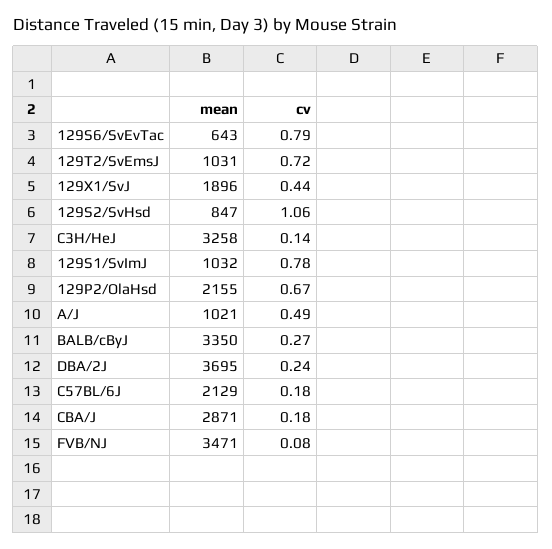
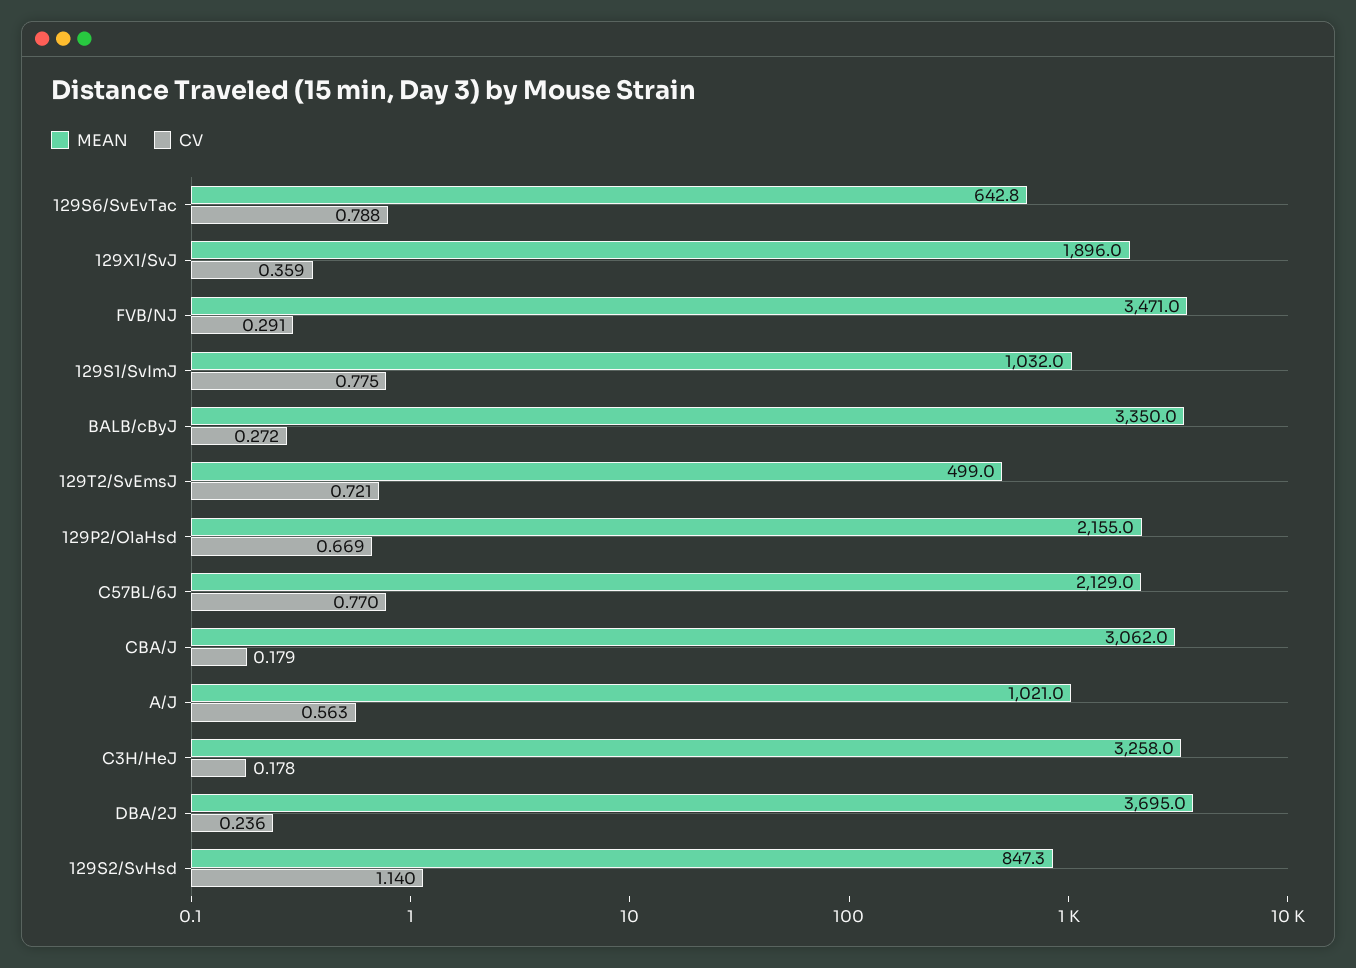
mean, 129T2/SvEmsJ: 1031 -> 499
cv, 129X1/SvJ: 0.44 -> 0.359
cv, 129S2/SvHsd: 1.06 -> 1.14
cv, C3H/HeJ: 0.14 -> 0.178
cv, A/J: 0.49 -> 0.563
cv, C57BL/6J: 0.18 -> 0.77
mean, CBA/J: 2871 -> 3062
cv, FVB/NJ: 0.08 -> 0.291

